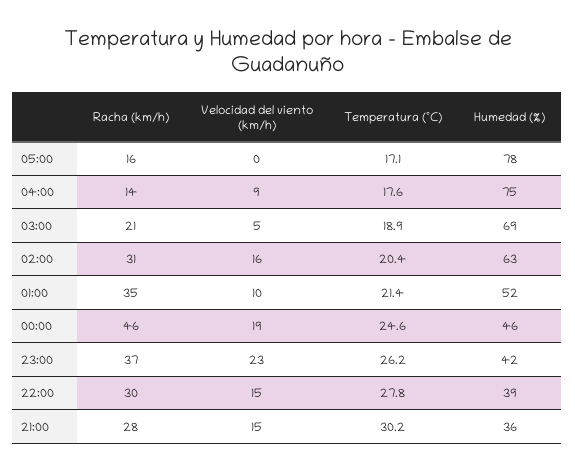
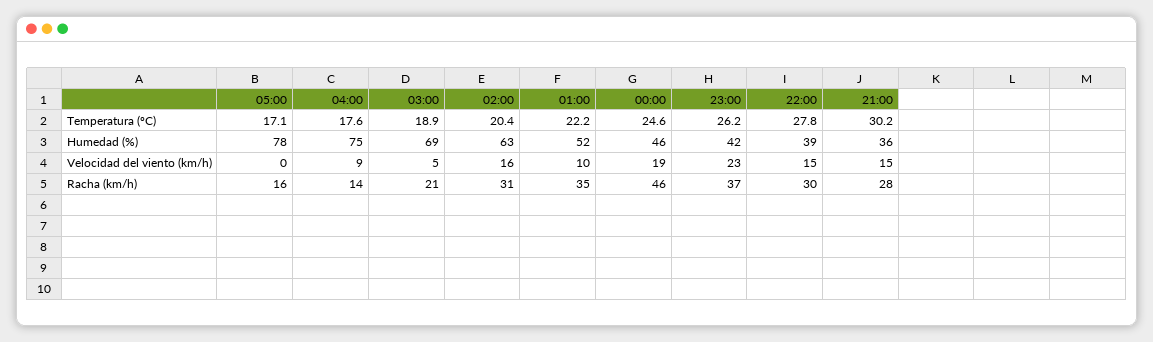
Temperatura (ºC), 01:00: 21.4 -> 22.2

